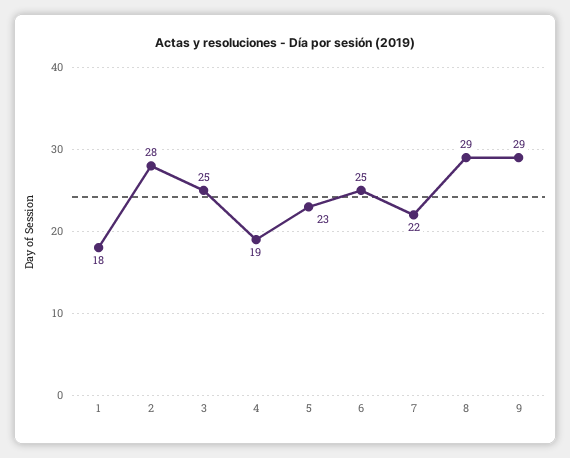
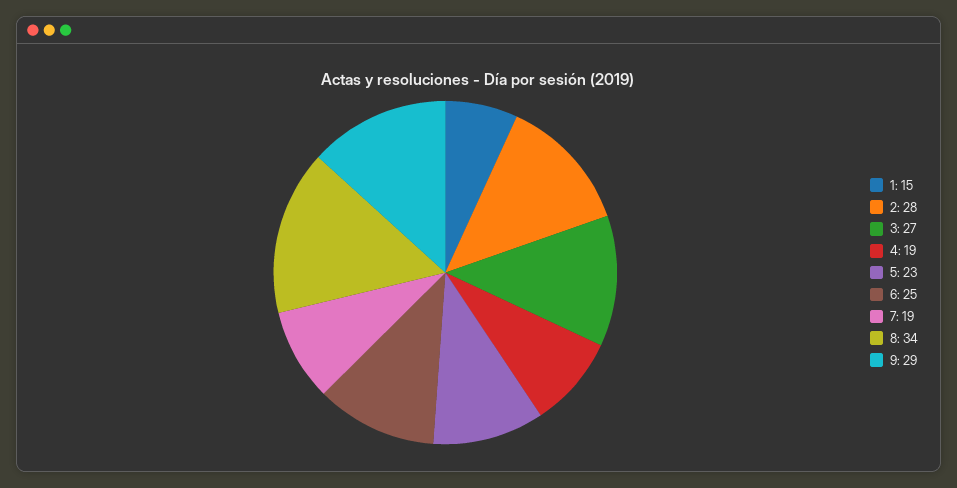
1: 18 -> 15
3: 25 -> 27
7: 22 -> 19
8: 29 -> 34

